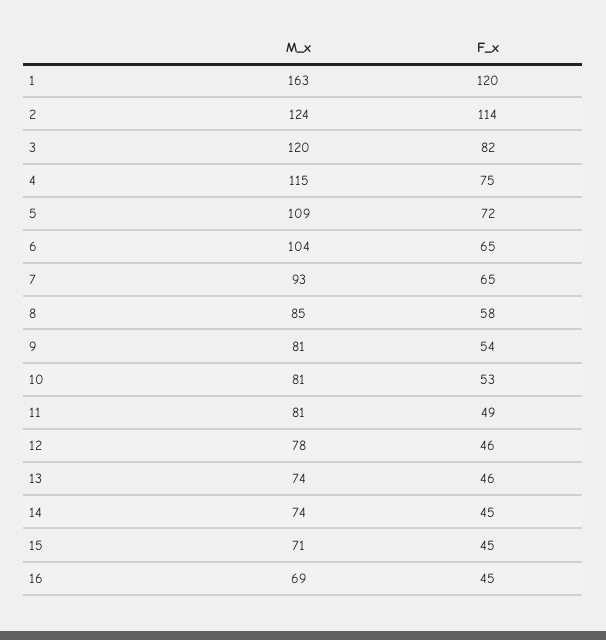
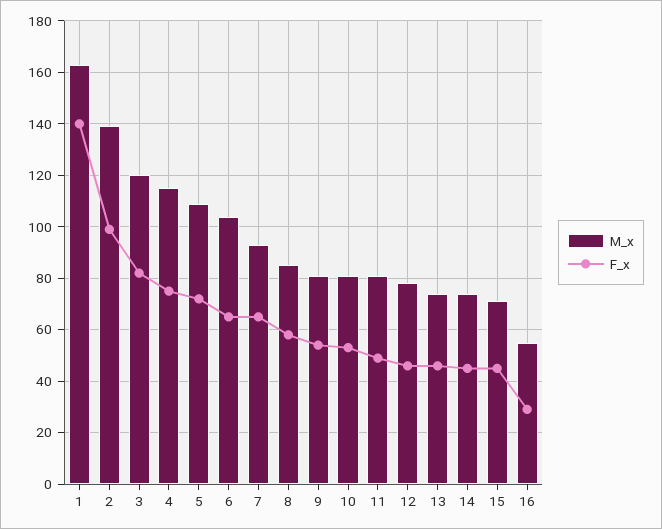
F_x, 1: 120 -> 140
M_x, 2: 124 -> 140
F_x, 2: 114 -> 100
M_x, 16: 69 -> 55
F_x, 16: 45 -> 30

